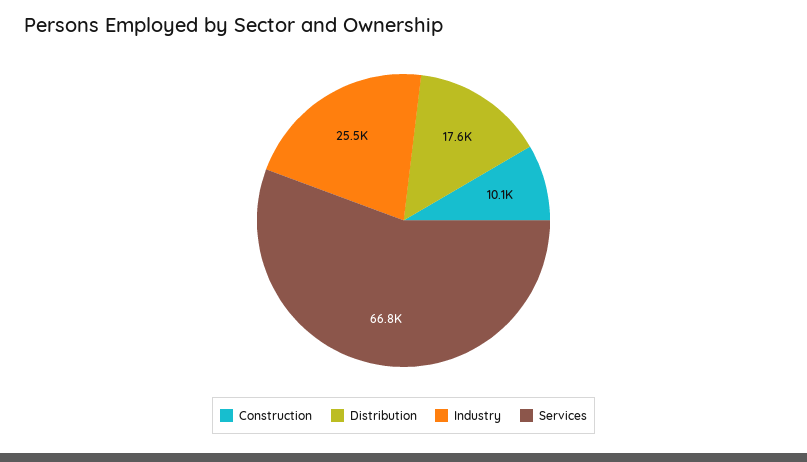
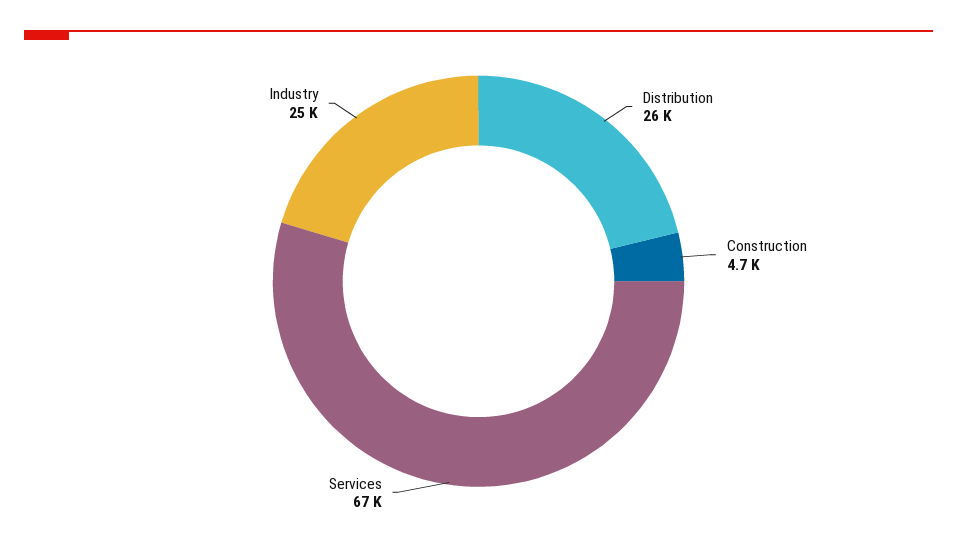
Construction: 10100 -> 4700
Distribution: 17600 -> 26000

